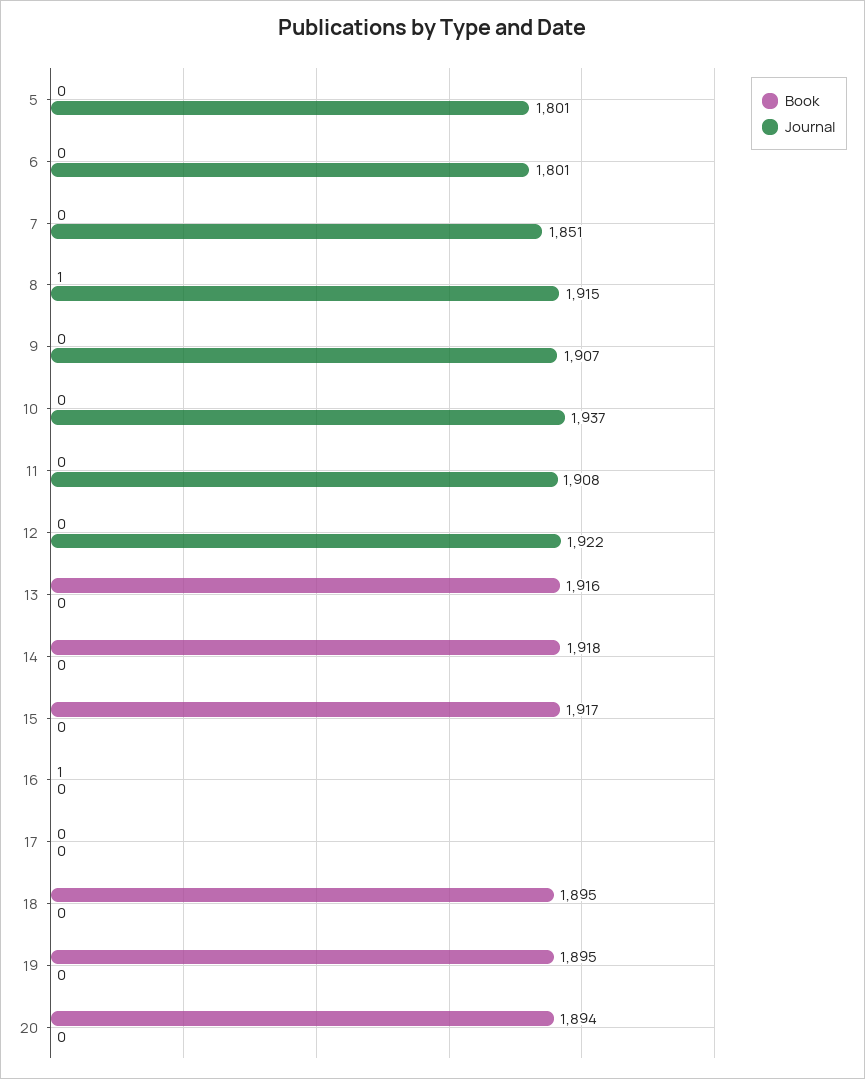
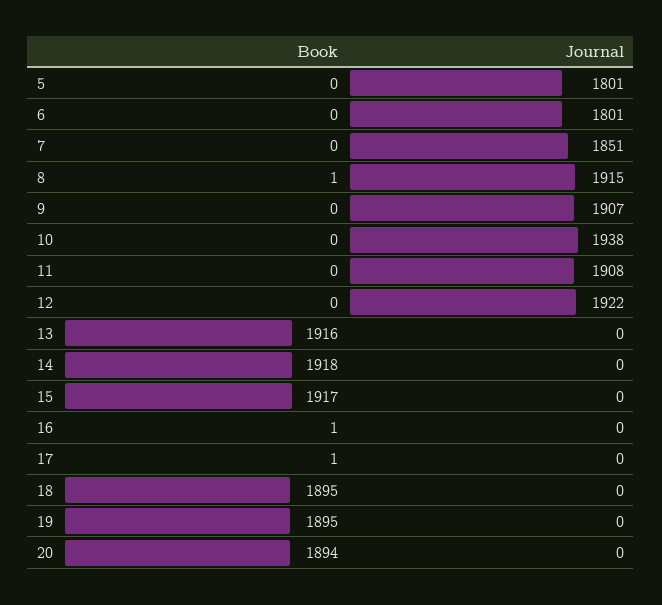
Journal, 10: 1937 -> 1938
Book, 17: 0 -> 1

